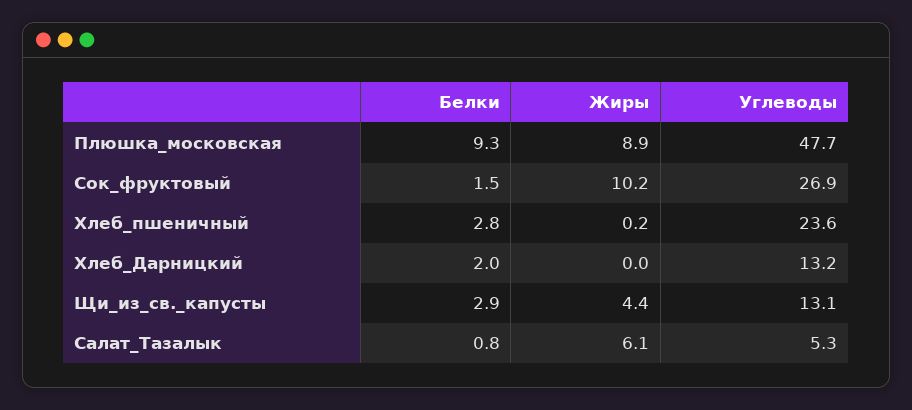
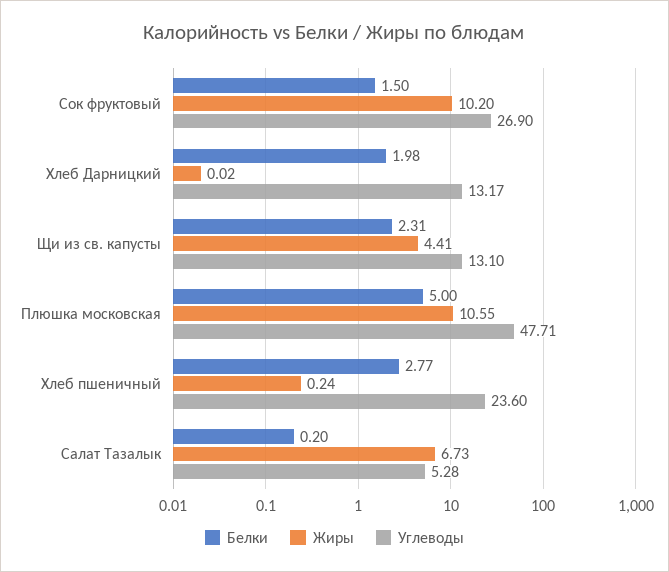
Белки, Плюшка_московская: 9.3 -> 5
Жиры, Плюшка_московская: 8.9 -> 10.55
Белки, Щи_из_св._капусты: 2.9 -> 2.31
Белки, Салат_Тазалык: 0.8 -> 0.2
Жиры, Салат_Тазалык: 6.1 -> 6.73

